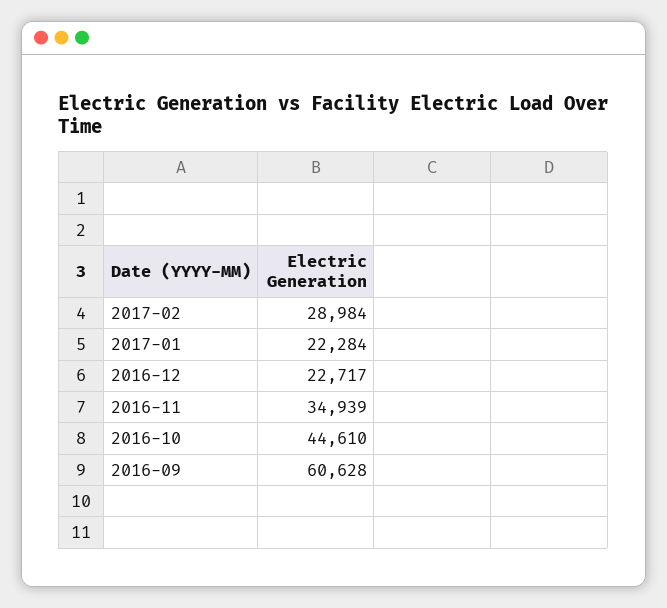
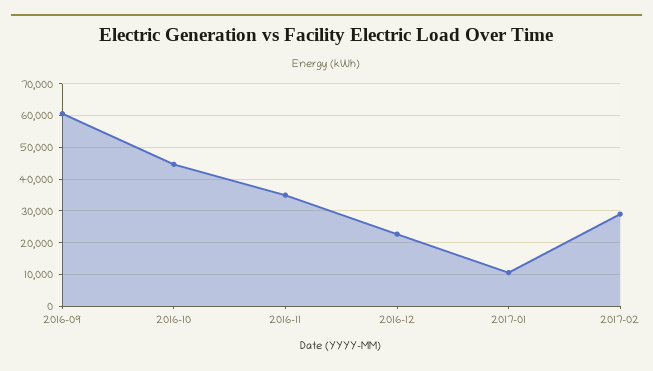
2017-01: 22284 -> 10000

